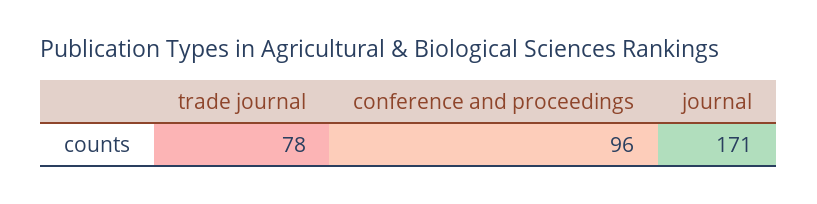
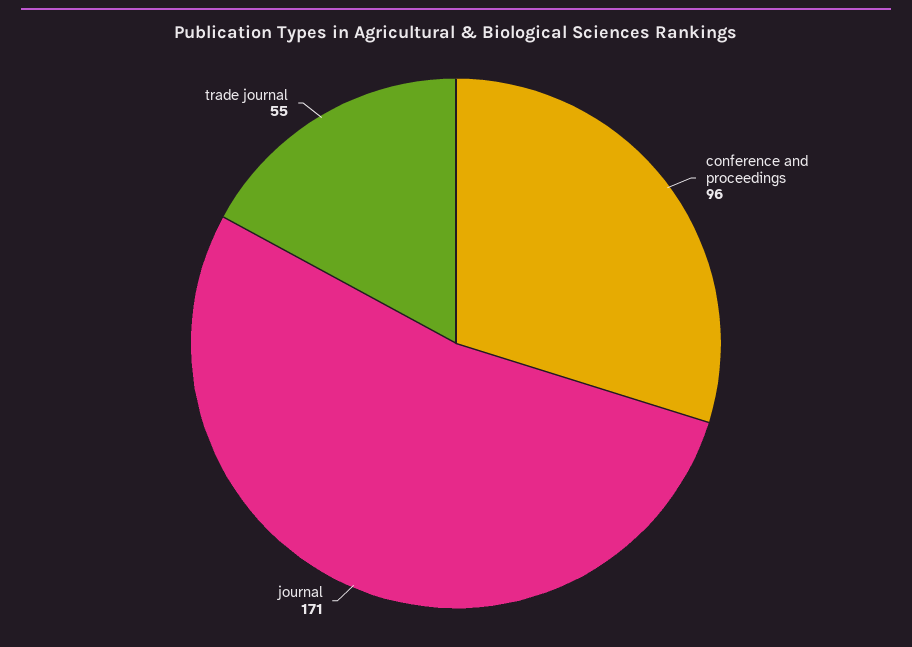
trade journal: 78 -> 55

